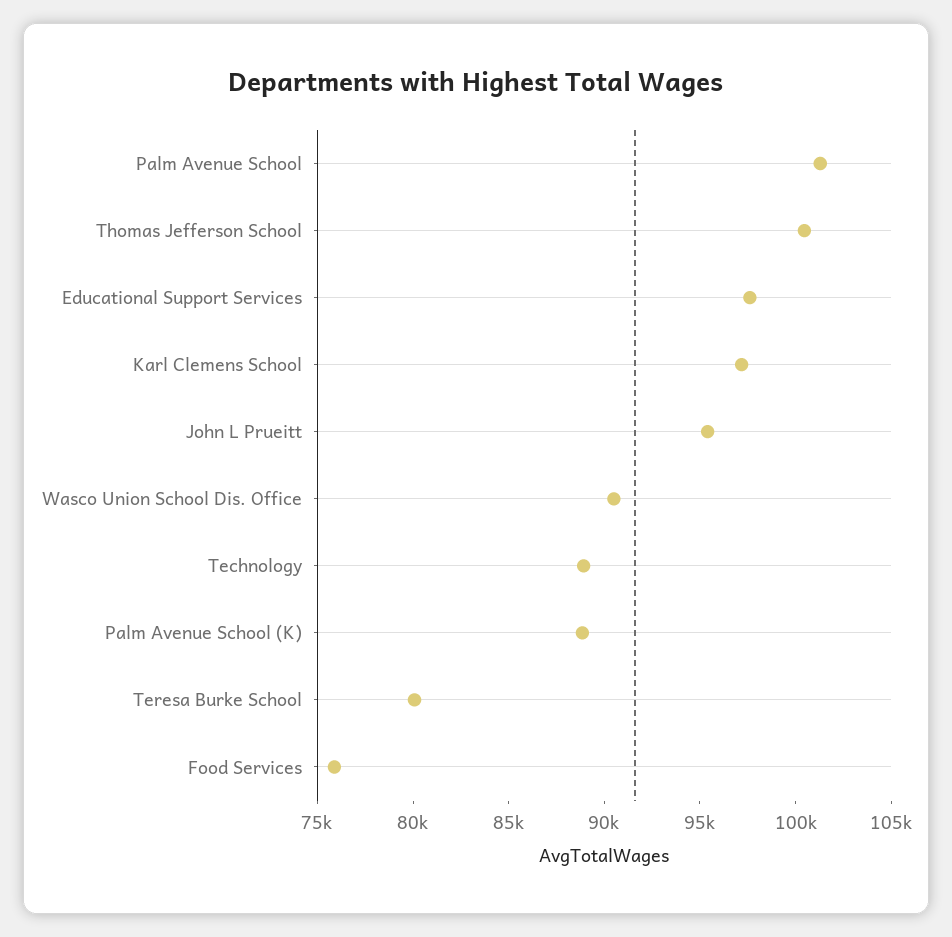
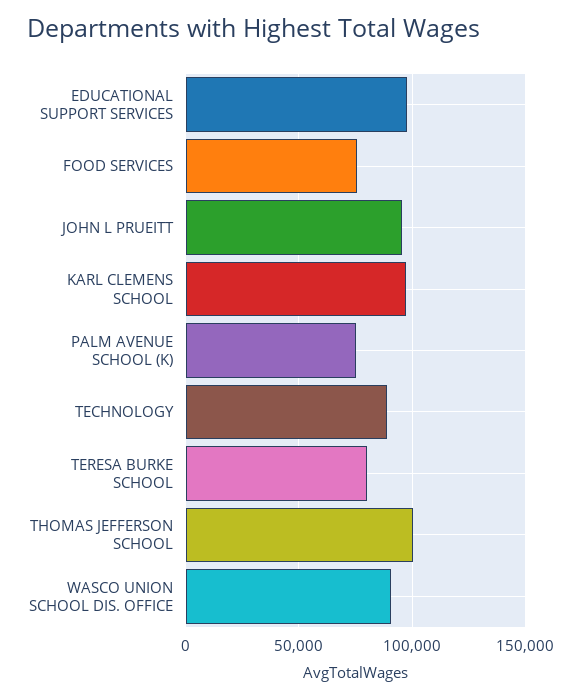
Palm Avenue School: 101000 -> none
Palm Avenue School (K): 89000 -> 75000

